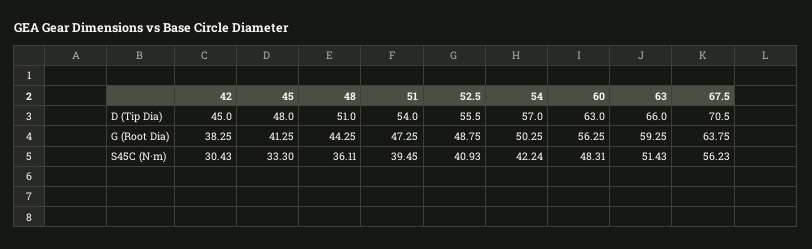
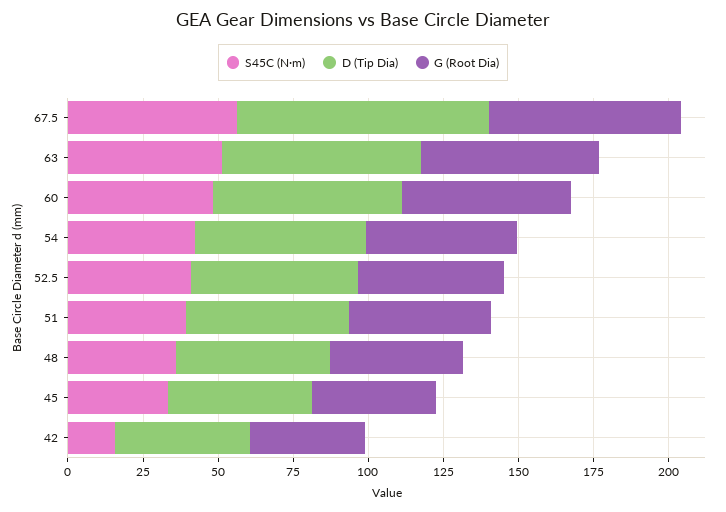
D (Tip Dia), 67.5: 70.5 -> 85
S45C (N·m), 42: 30.43 -> 15

